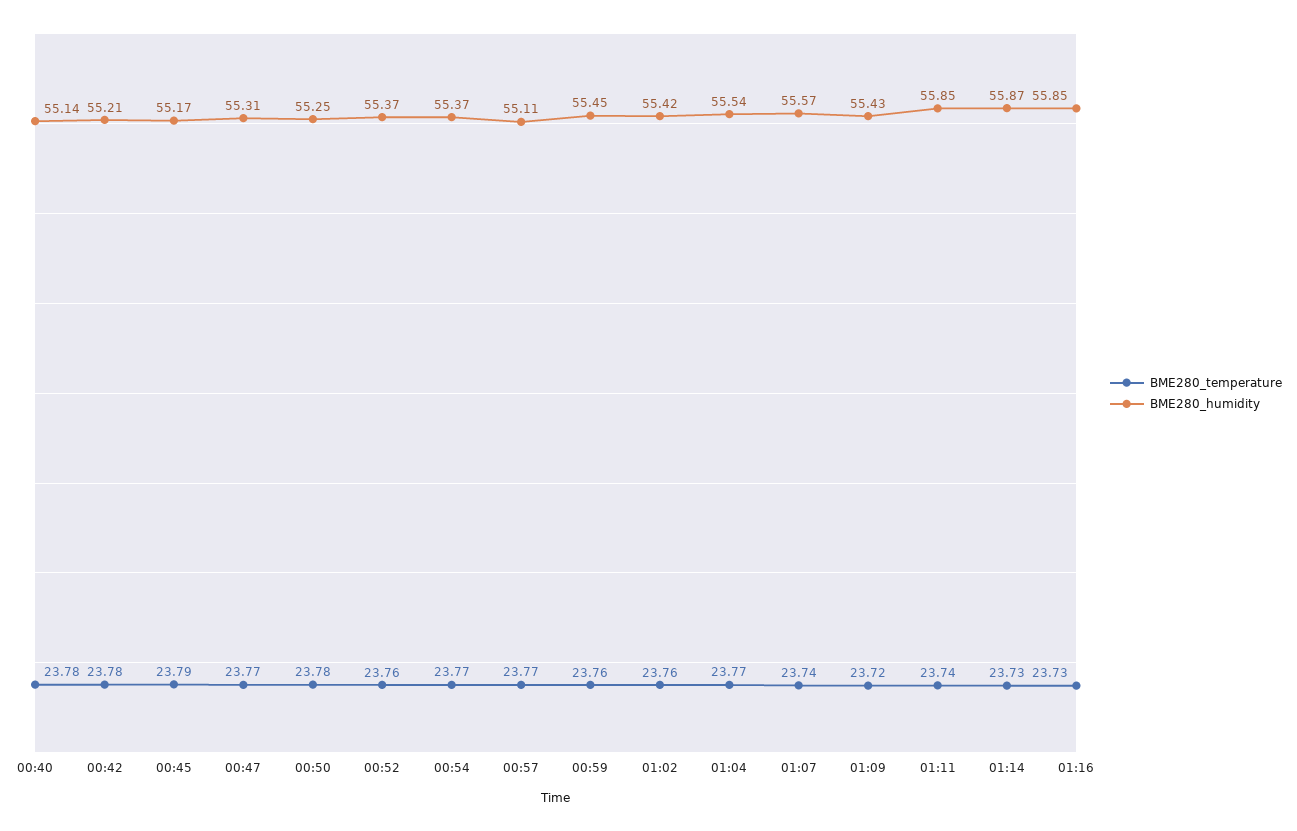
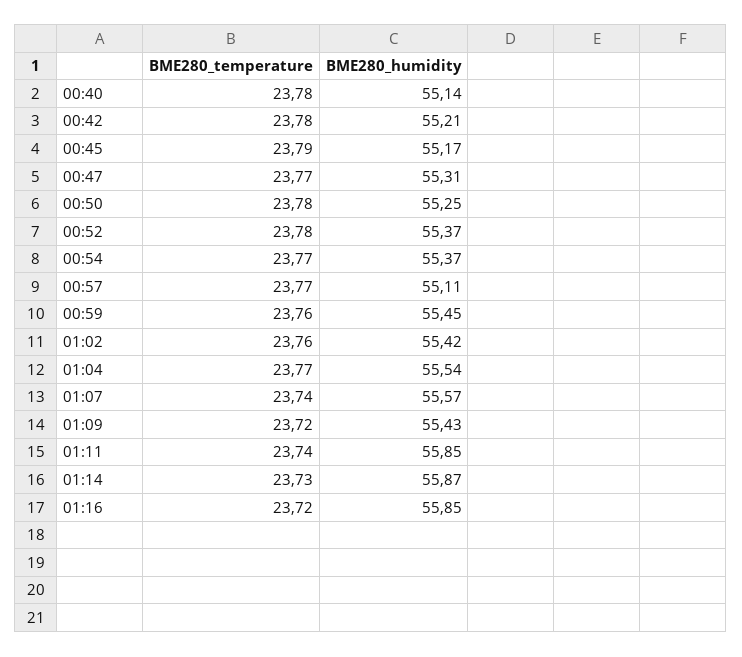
BME280_temperature, 00:52: 23.76 -> 23.78
BME280_temperature, 01:16: 23.73 -> 23.72

